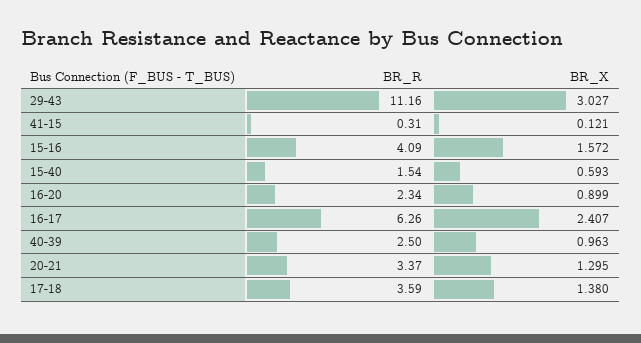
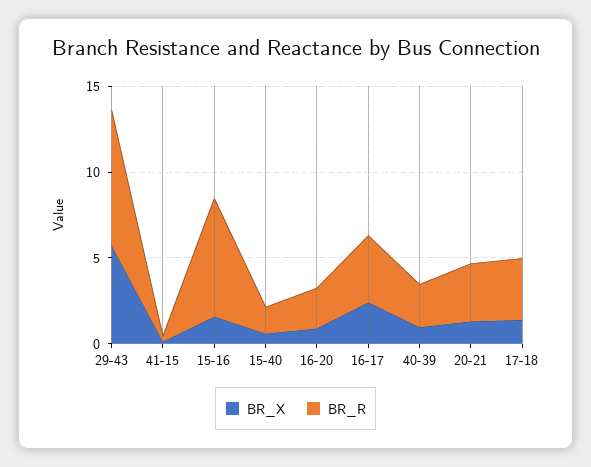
BR_R, 29-43: 11.16 -> 8
BR_X, 29-43: 3.027 -> 6
BR_R, 15-16: 4.09 -> 7
BR_R, 16-17: 6.26 -> 4

